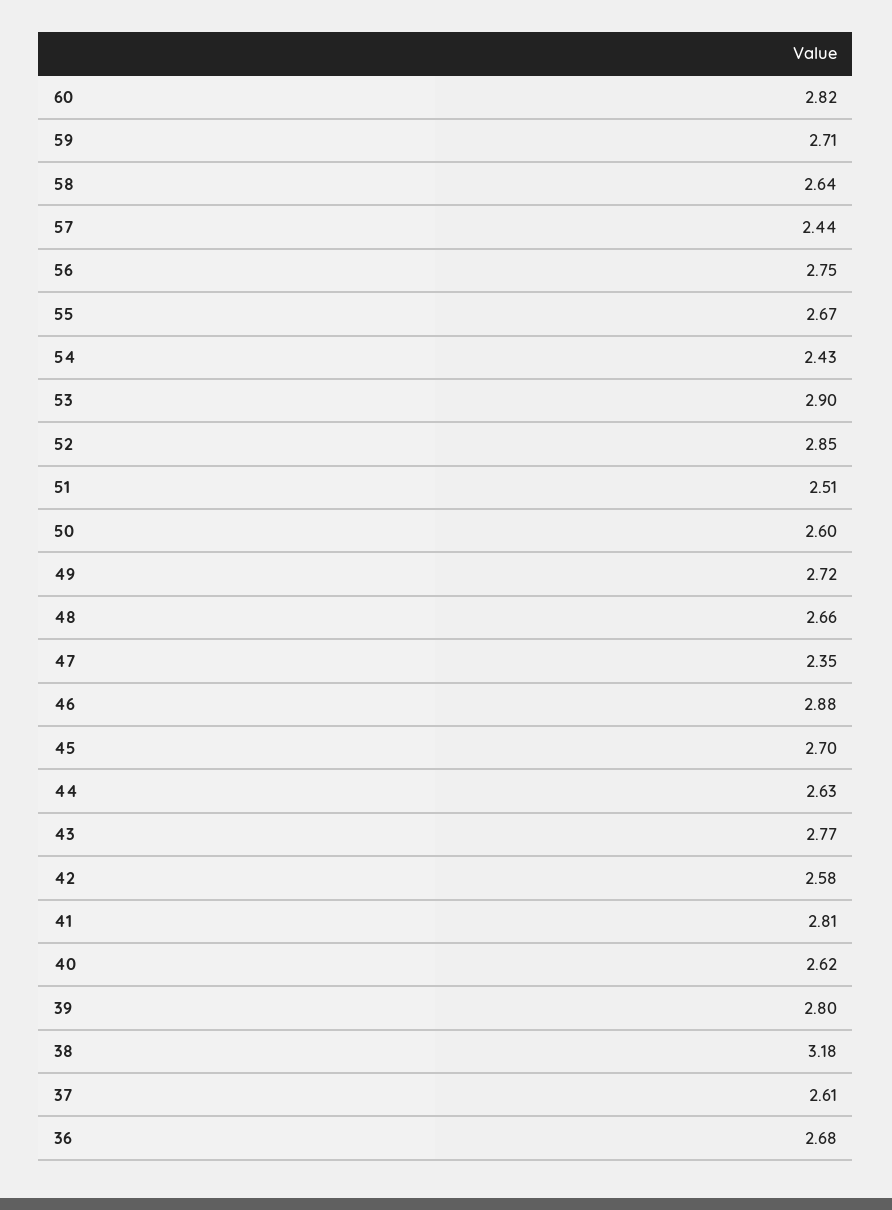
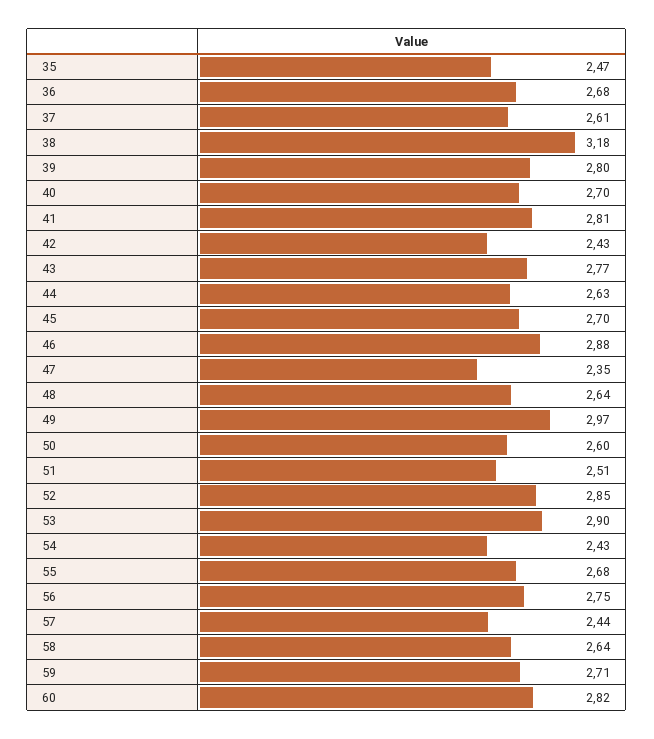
55: 2.67 -> 2.68
49: 2.72 -> 2.97
48: 2.66 -> 2.64
42: 2.58 -> 2.43
40: 2.62 -> 2.7
35: none -> 2.47

